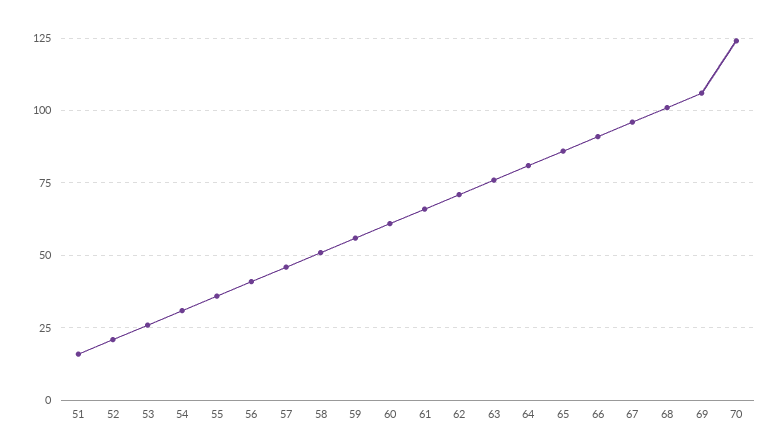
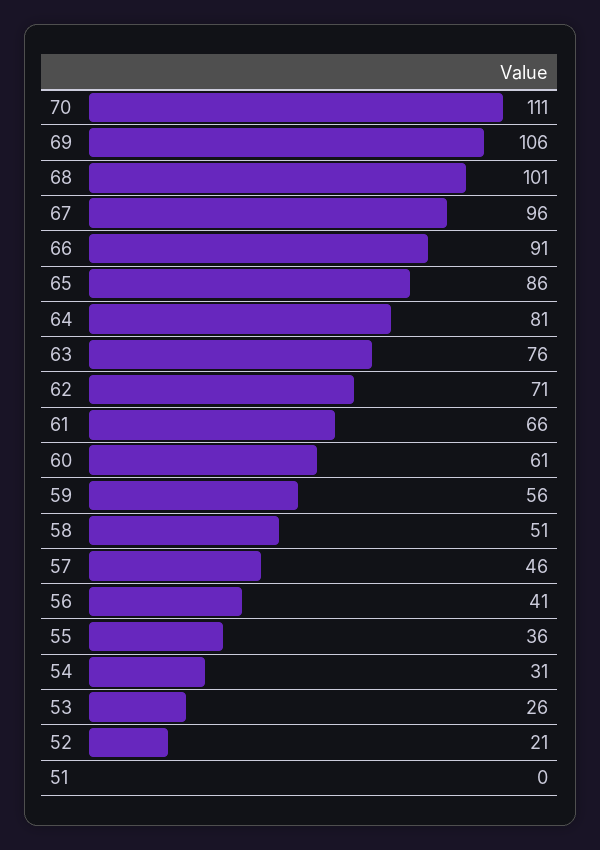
51: 15 -> 0
70: 125 -> 111

